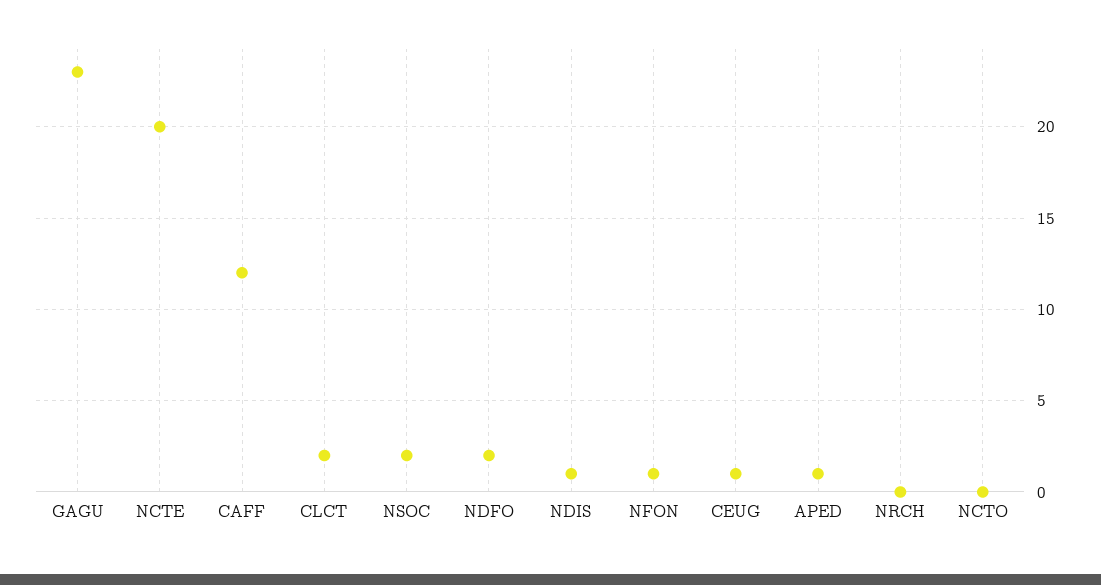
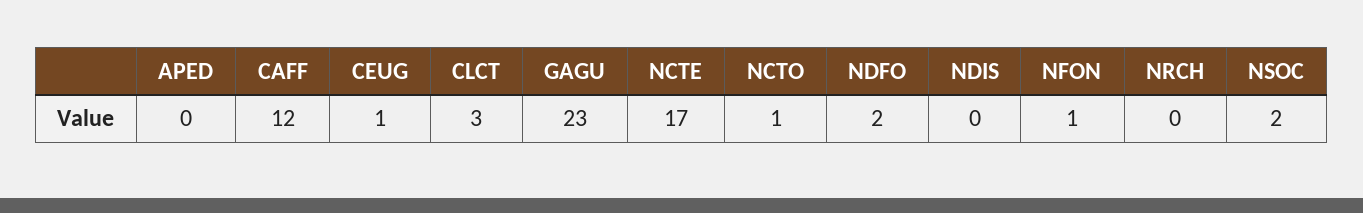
NCTE: 20 -> 17
CLCT: 2 -> 3
NDIS: 1 -> 0
APED: 1 -> 0
NCTO: 0 -> 1

